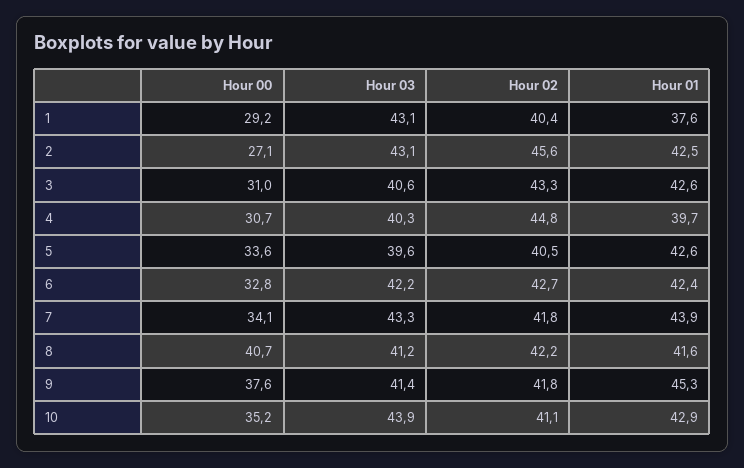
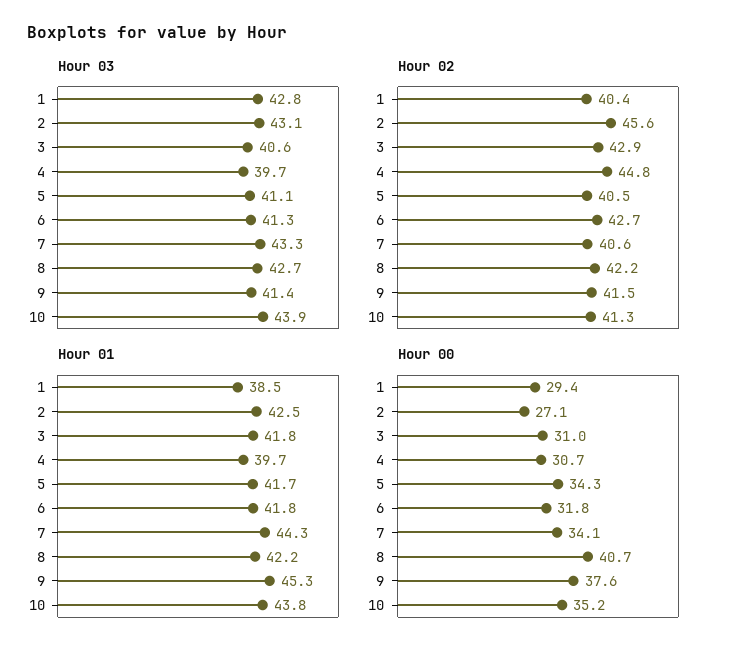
Hour 00, 1: 29.2 -> 29.4
Hour 03, 1: 43.1 -> 42.8
Hour 01, 1: 37.6 -> 38.5
Hour 02, 3: 43.3 -> 42.9
Hour 01, 3: 42.6 -> 41.8
Hour 03, 4: 40.3 -> 39.7
Hour 00, 5: 33.6 -> 34.3
Hour 03, 5: 39.6 -> 41.1
Hour 01, 5: 42.6 -> 41.7
Hour 00, 6: 32.8 -> 31.8
Hour 03, 6: 42.2 -> 41.3
Hour 01, 6: 42.4 -> 41.8
Hour 02, 7: 41.8 -> 40.6
Hour 01, 7: 43.9 -> 44.3
Hour 03, 8: 41.2 -> 42.7
Hour 01, 8: 41.6 -> 42.2
Hour 02, 9: 41.8 -> 41.5
Hour 02, 10: 41.1 -> 41.3
Hour 01, 10: 42.9 -> 43.8

